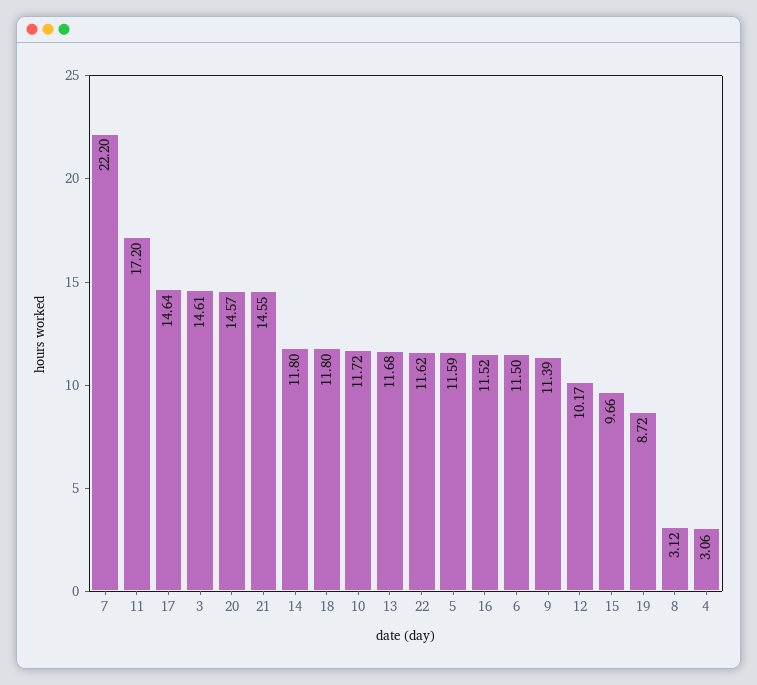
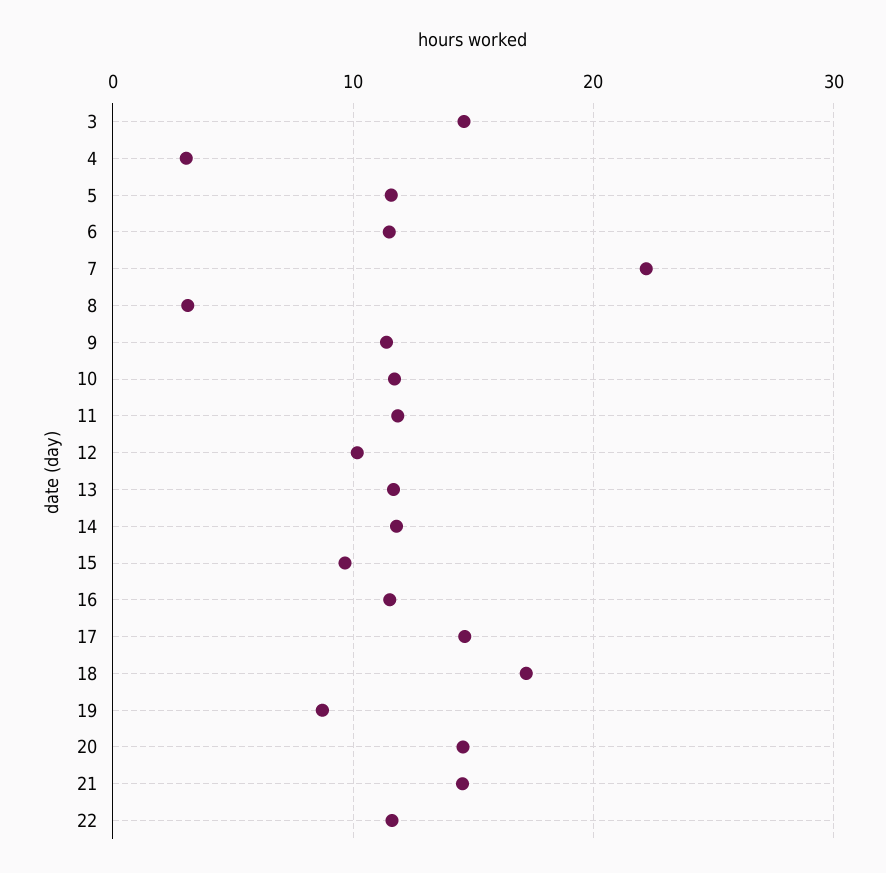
11: 17.2 -> 12
18: 11.8 -> 17

